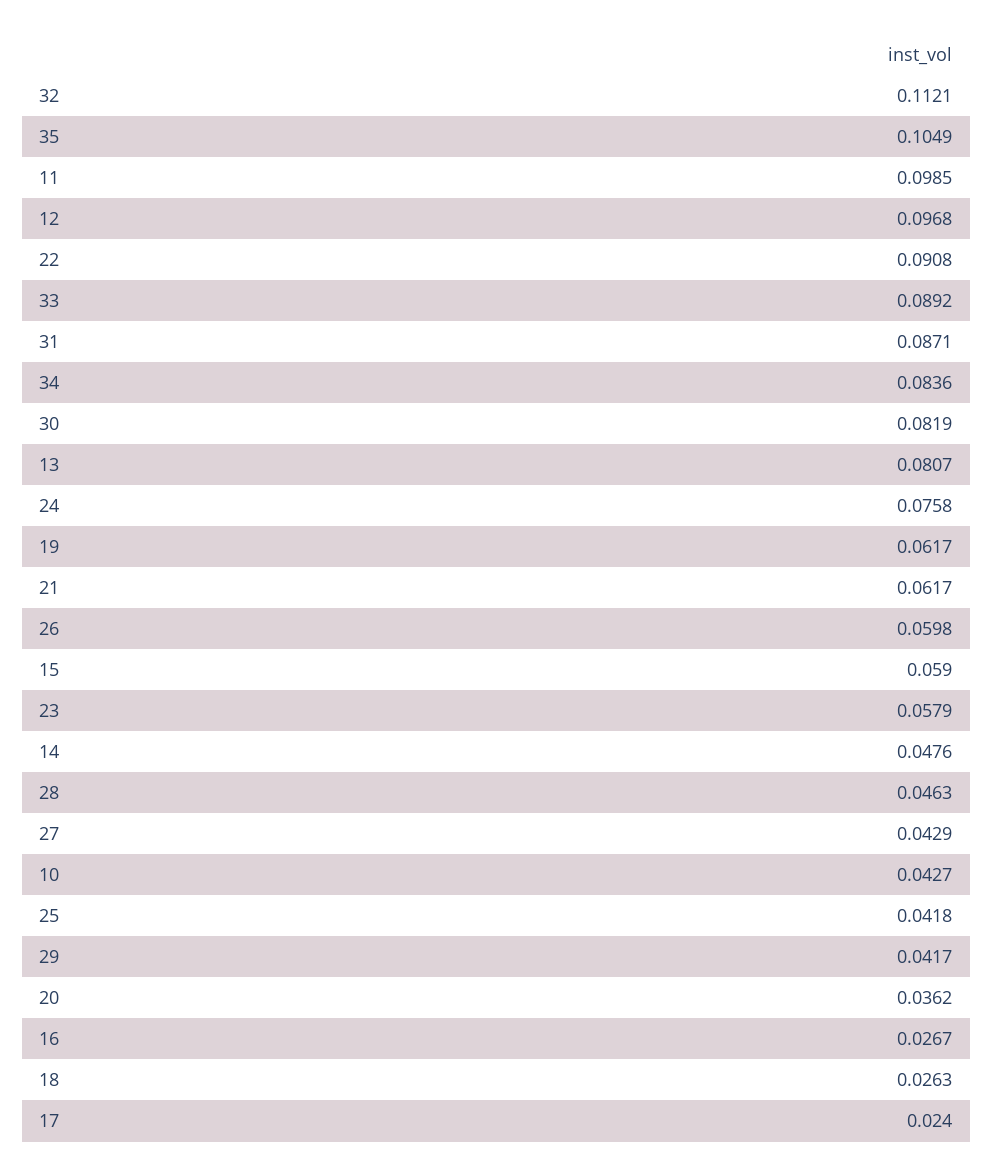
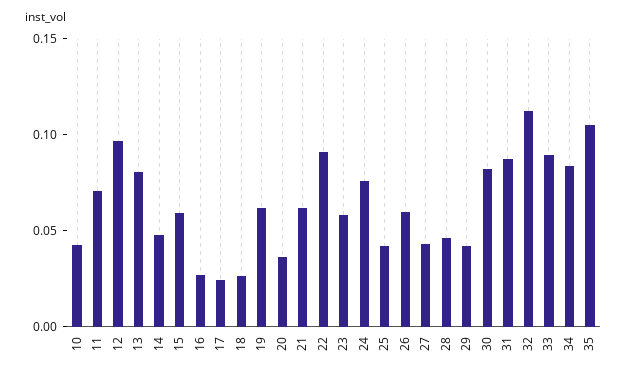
11: 0.0985 -> 0.07

